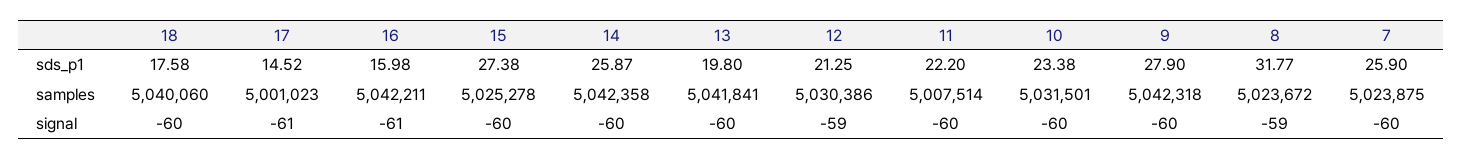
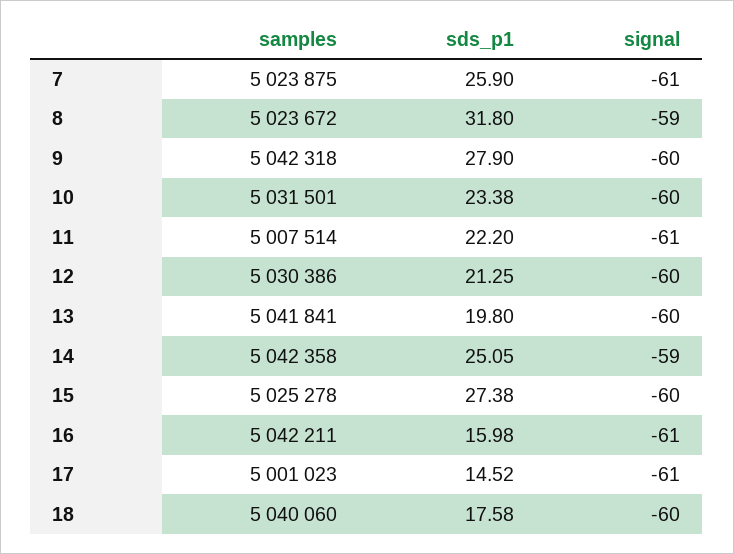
14, sds_p1: 25.87 -> 25.05
8, sds_p1: 31.77 -> 31.8
14, signal: -60 -> -59
12, signal: -59 -> -60
11, signal: -60 -> -61
7, signal: -60 -> -61

